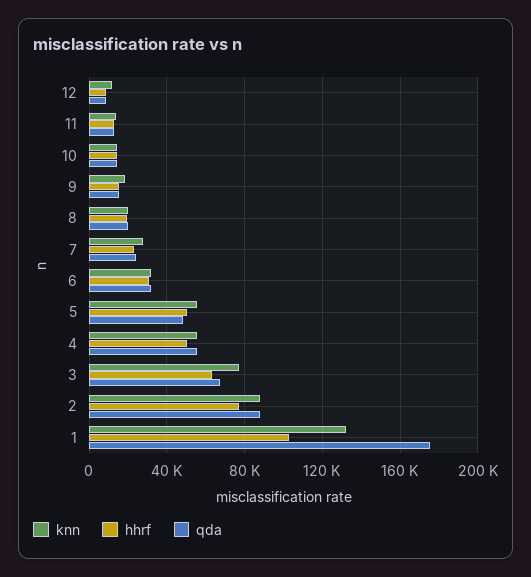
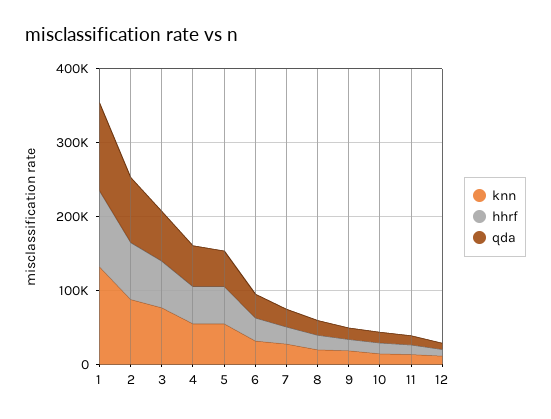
qda, 1: 175000 -> 120000

